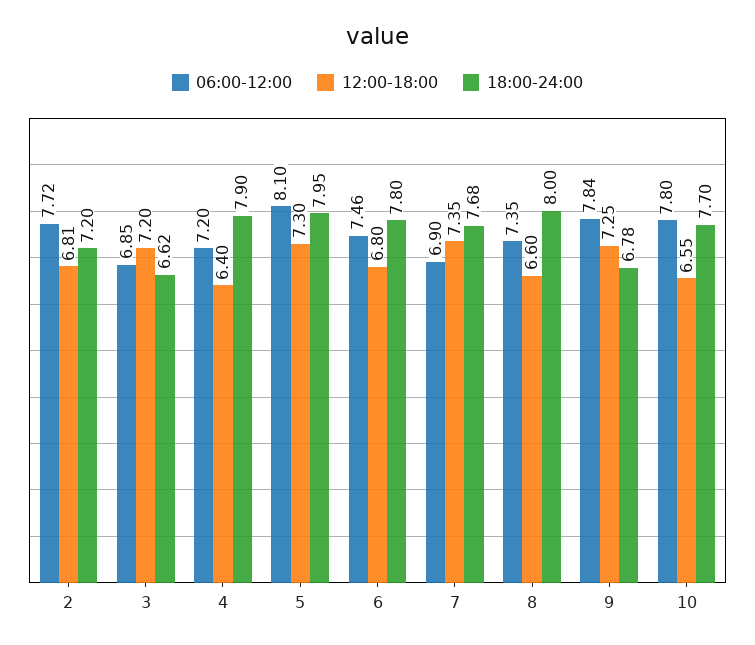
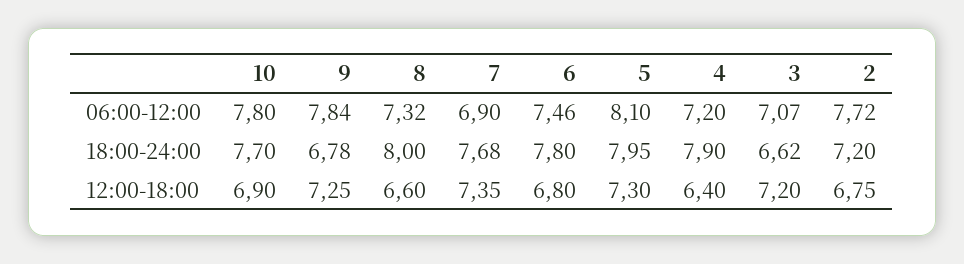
12:00-18:00, 2: 6.81 -> 6.75
06:00-12:00, 3: 6.85 -> 7.07
06:00-12:00, 8: 7.35 -> 7.32
12:00-18:00, 10: 6.55 -> 6.9

